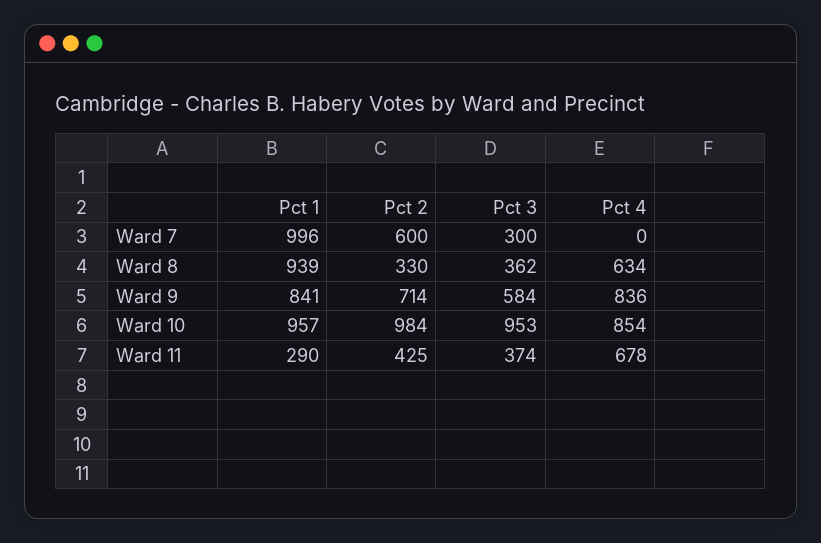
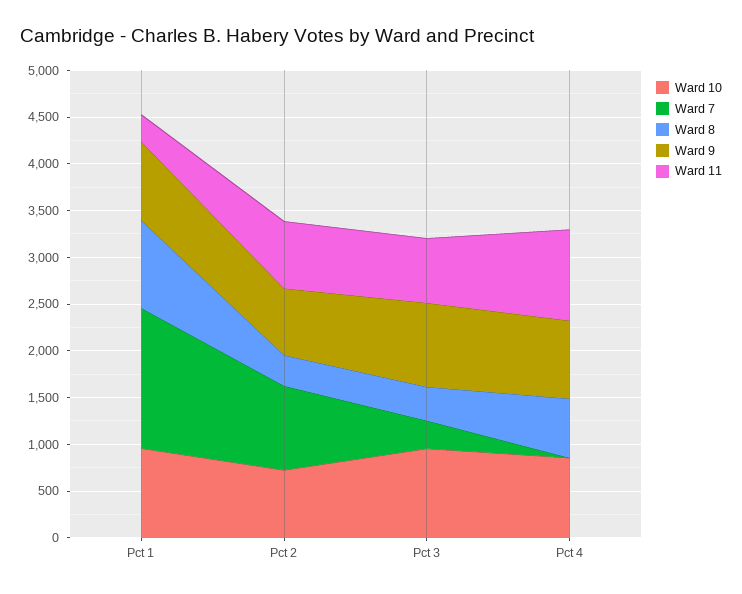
Ward 7, Pct 1: 996 -> 1500
Ward 7, Pct 2: 600 -> 900
Ward 9, Pct 3: 584 -> 900
Ward 10, Pct 2: 984 -> 700
Ward 11, Pct 2: 425 -> 700
Ward 11, Pct 3: 374 -> 700
Ward 11, Pct 4: 678 -> 1000

